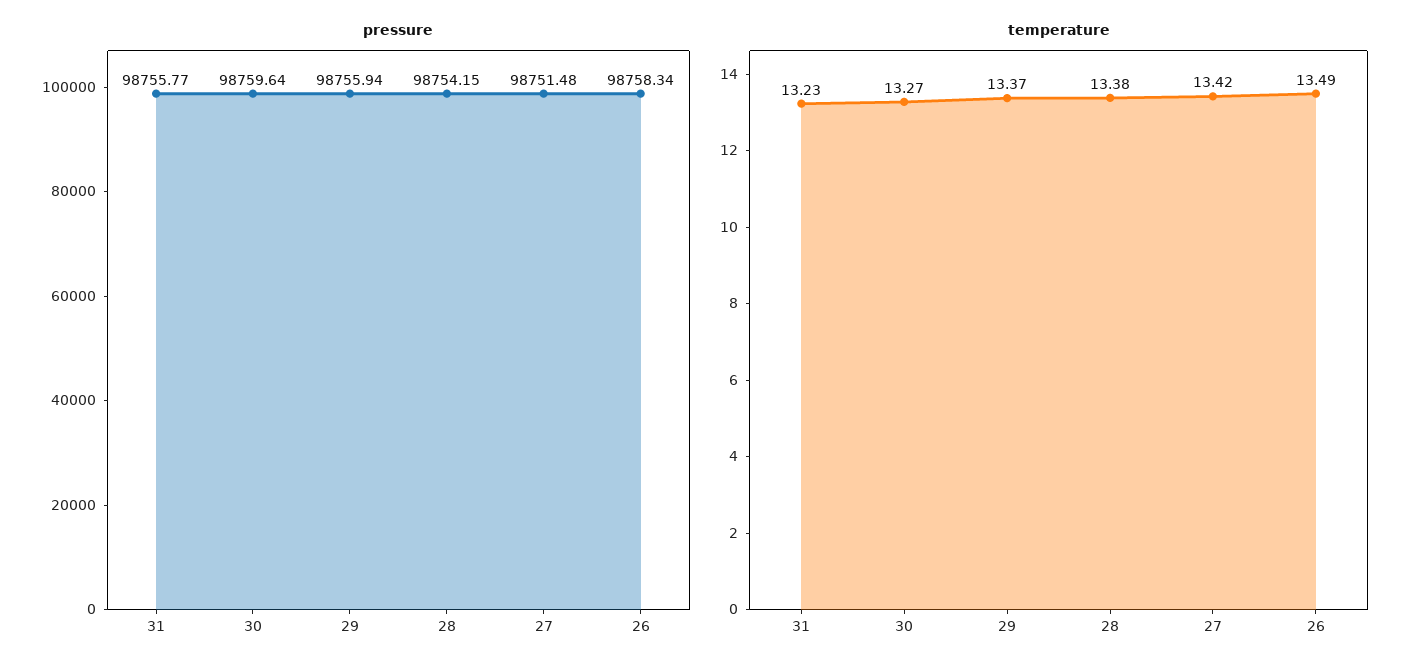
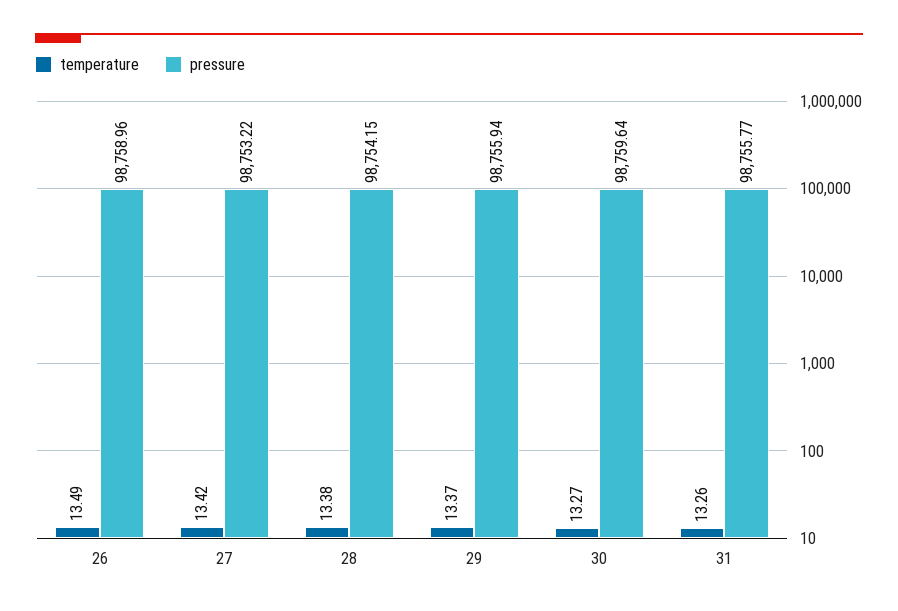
pressure, 27: 98751.48 -> 98753.22
pressure, 26: 98758.34 -> 98758.96
temperature, 31: 13.23 -> 13.26

